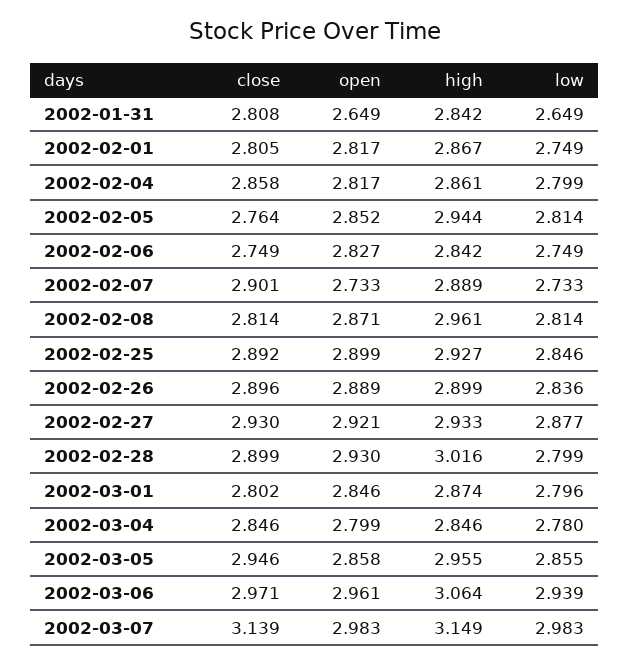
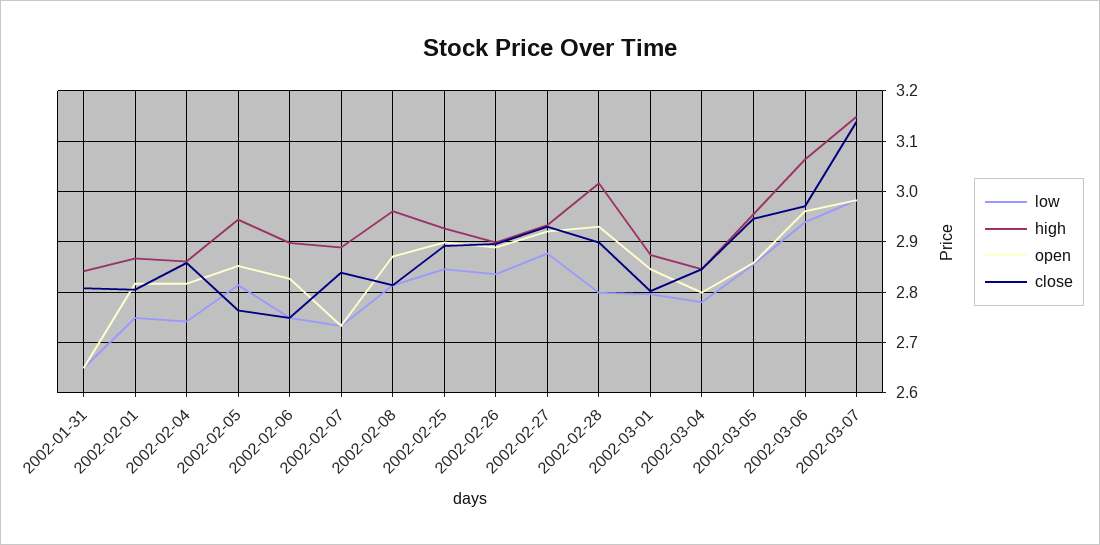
low, 2002-02-04: 2.799 -> 2.74
high, 2002-02-06: 2.842 -> 2.9
close, 2002-02-07: 2.901 -> 2.84

